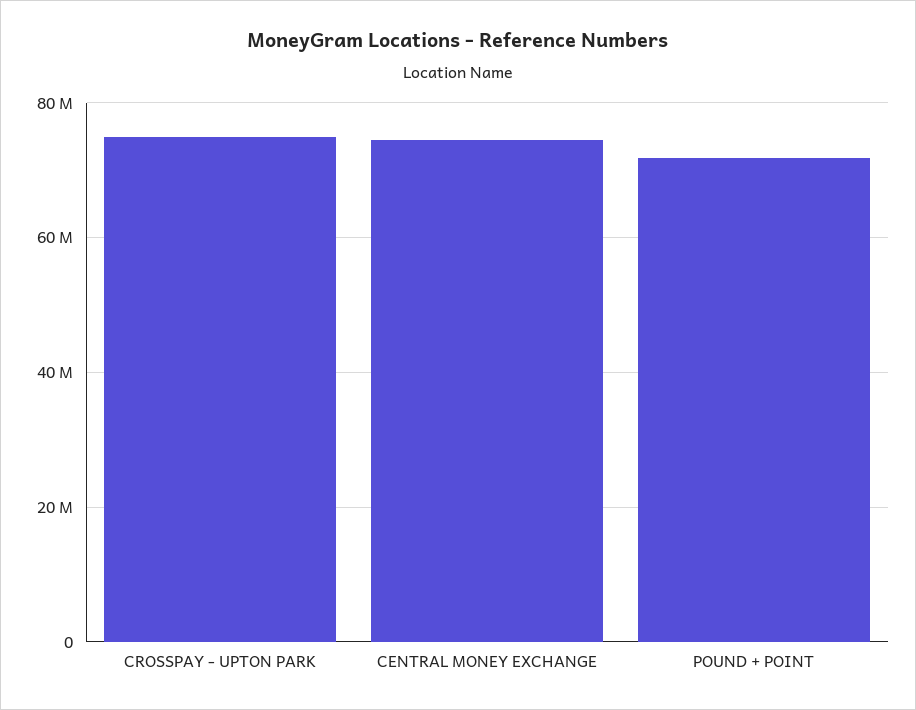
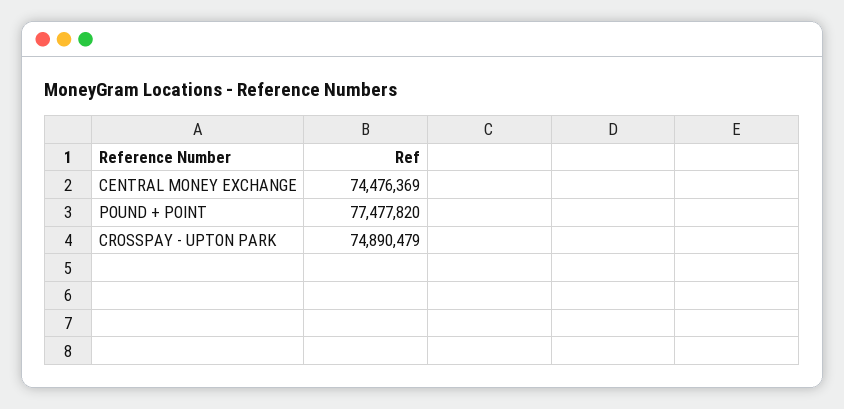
POUND + POINT: 72000000 -> 77477820

